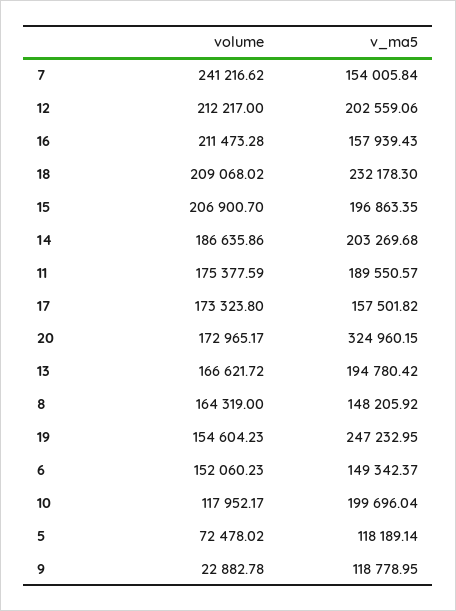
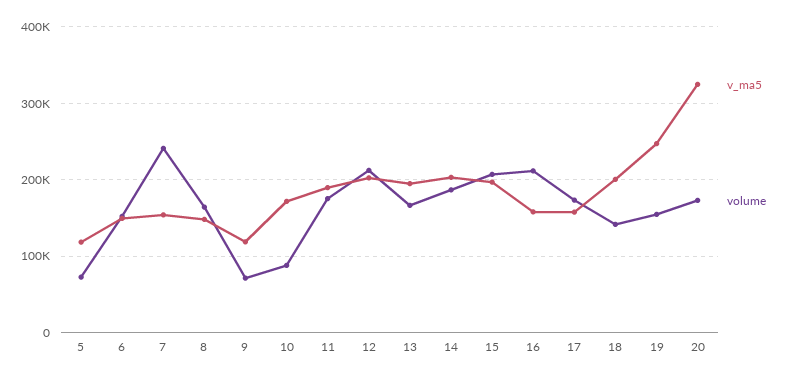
volume, 18: 209068.02 -> 140000
v_ma5, 18: 232178.3 -> 200000
volume, 10: 117952.17 -> 90000
v_ma5, 10: 199696.04 -> 170000
volume, 9: 22882.78 -> 70000

